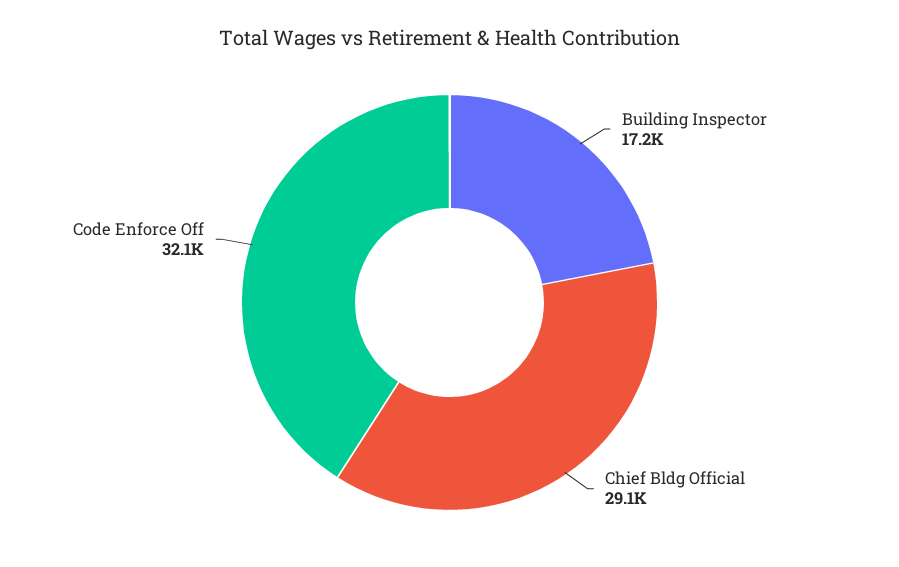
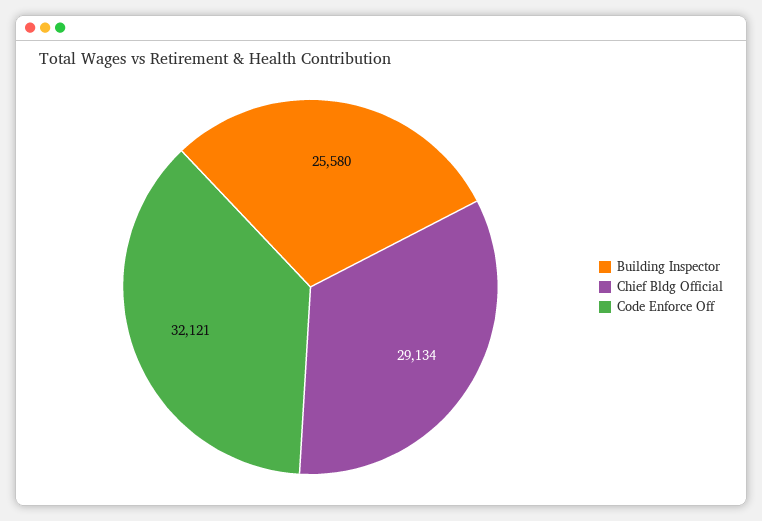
Building Inspector: 17200 -> 25580

